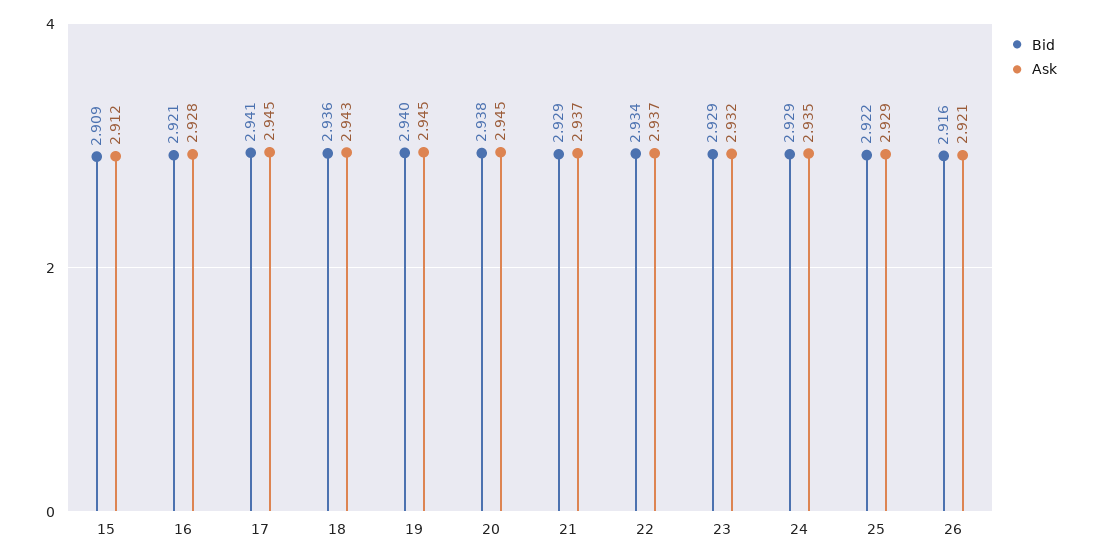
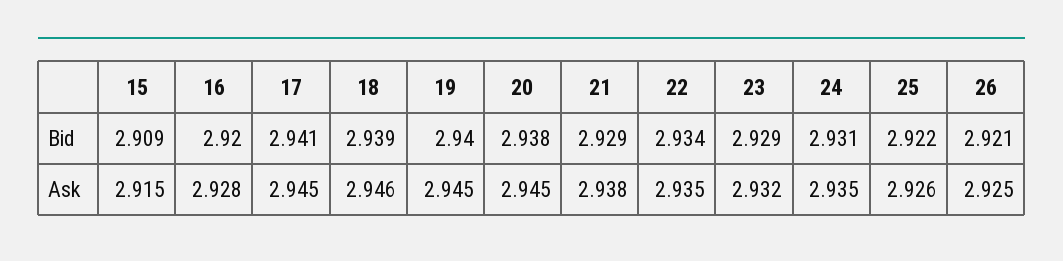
Ask, 15: 2.912 -> 2.915
Bid, 16: 2.921 -> 2.92
Bid, 18: 2.936 -> 2.939
Ask, 18: 2.943 -> 2.946
Ask, 21: 2.937 -> 2.938
Ask, 22: 2.937 -> 2.935
Bid, 24: 2.929 -> 2.931
Ask, 25: 2.929 -> 2.926
Bid, 26: 2.916 -> 2.921
Ask, 26: 2.921 -> 2.925

